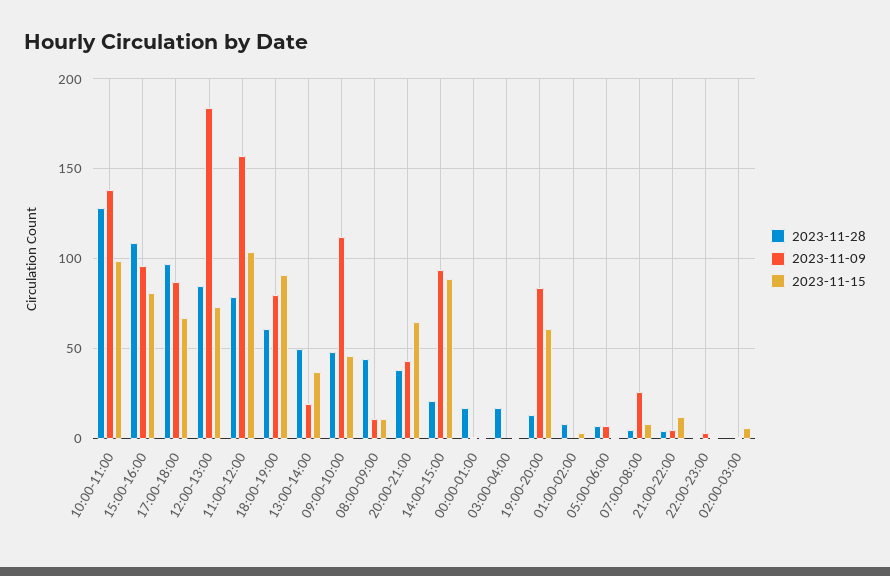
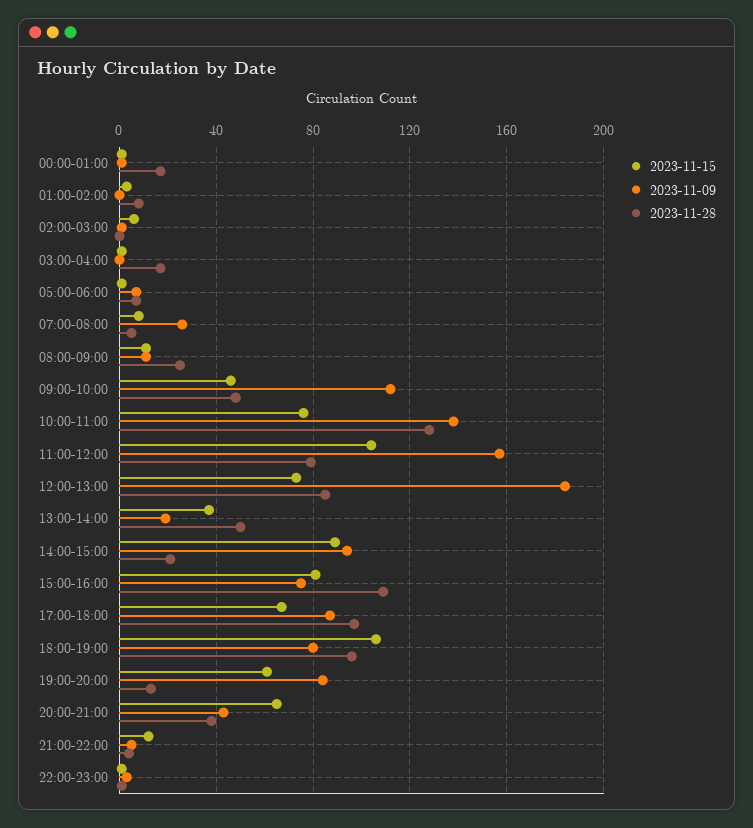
2023-11-15, 10:00-11:00: 100 -> 75
2023-11-09, 15:00-16:00: 95 -> 75
2023-11-28, 18:00-19:00: 60 -> 95
2023-11-15, 18:00-19:00: 90 -> 105
2023-11-28, 08:00-09:00: 45 -> 25

